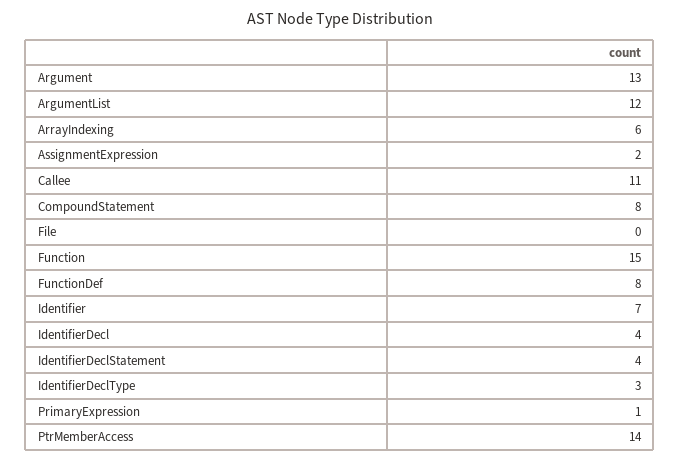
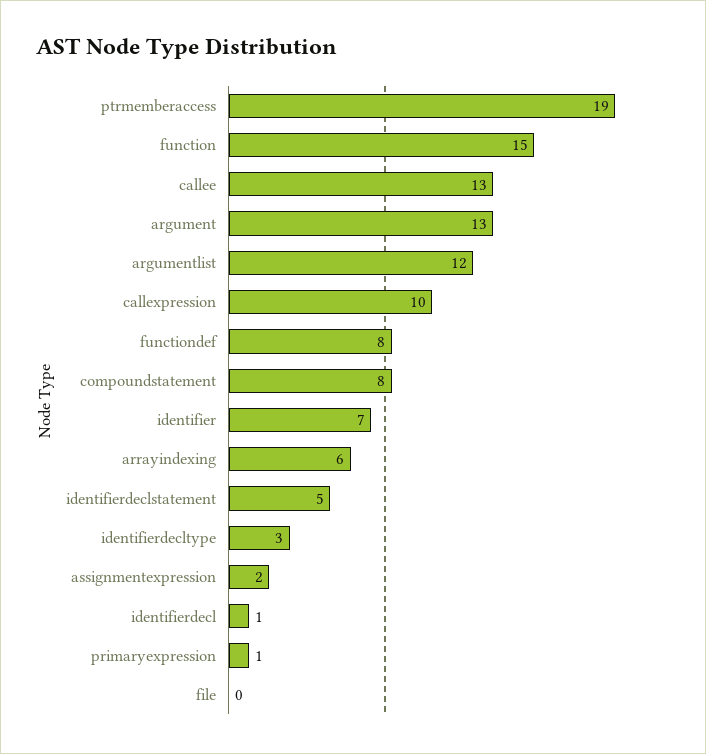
Callee: 11 -> 13
IdentifierDecl: 4 -> 1
IdentifierDeclStatement: 4 -> 5
PtrMemberAccess: 14 -> 19
callexpression: none -> 10

